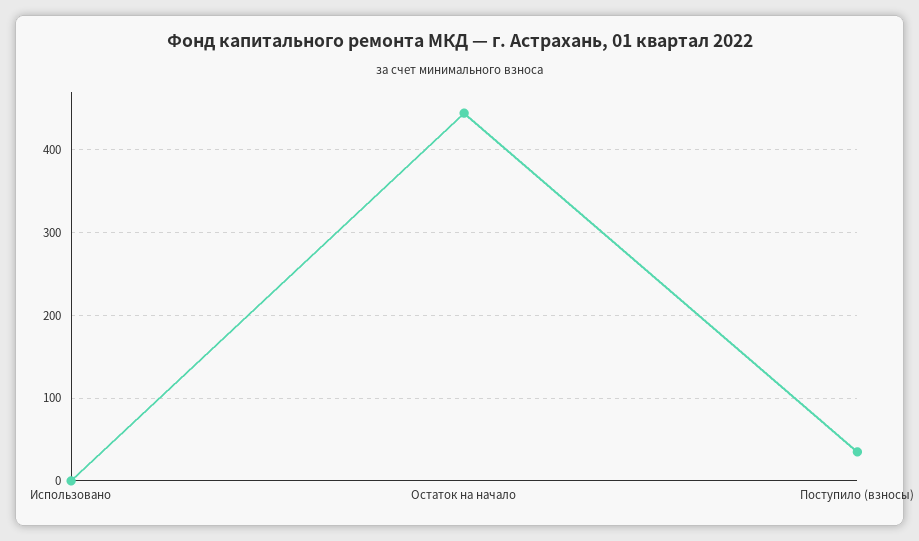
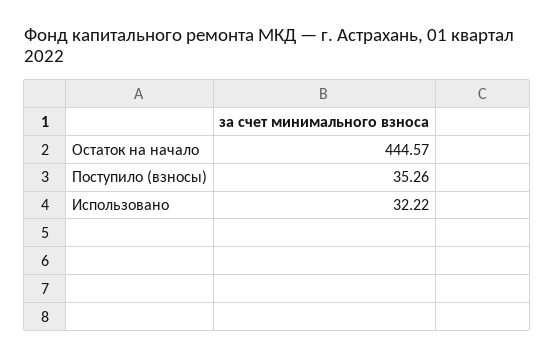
Использовано: 0 -> 32.22

